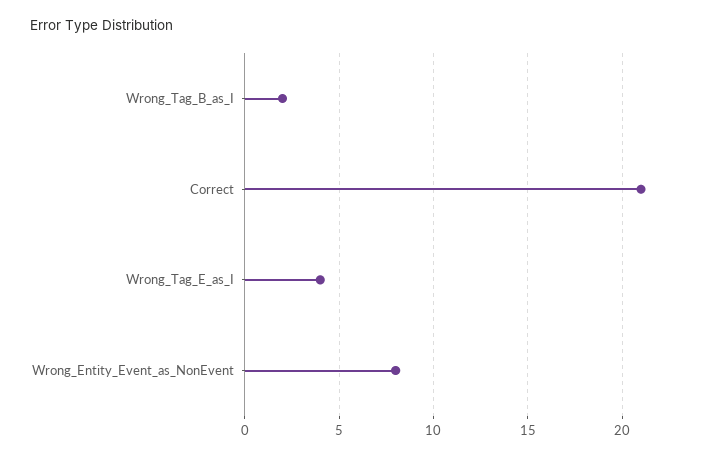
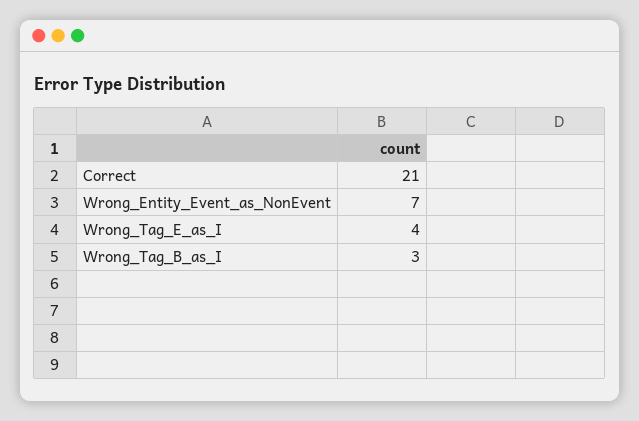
Wrong_Tag_B_as_I: 2 -> 3
Wrong_Entity_Event_as_NonEvent: 8 -> 7

